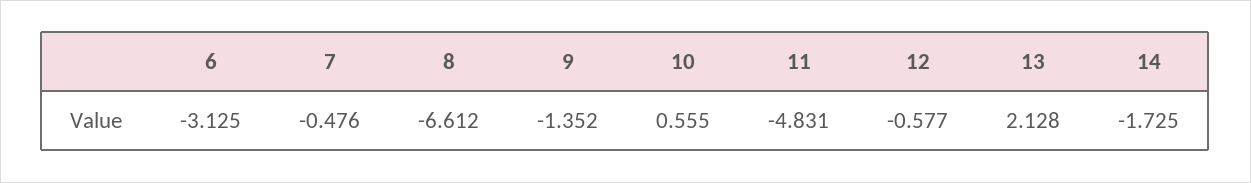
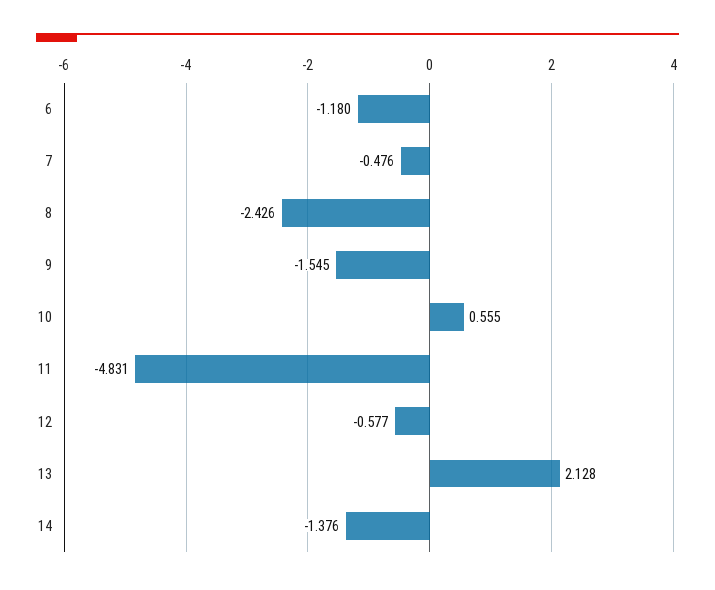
6: -3.125 -> -1.18
8: -6.612 -> -2.426
9: -1.352 -> -1.545
14: -1.725 -> -1.376

